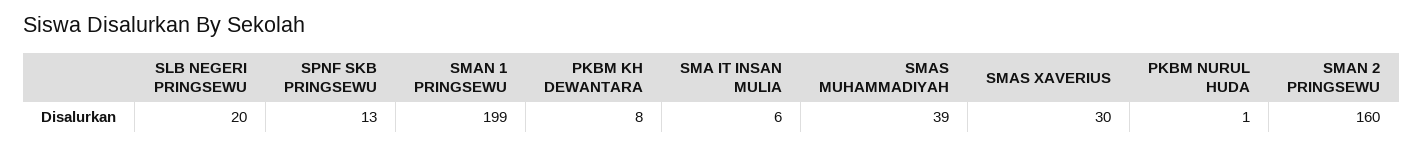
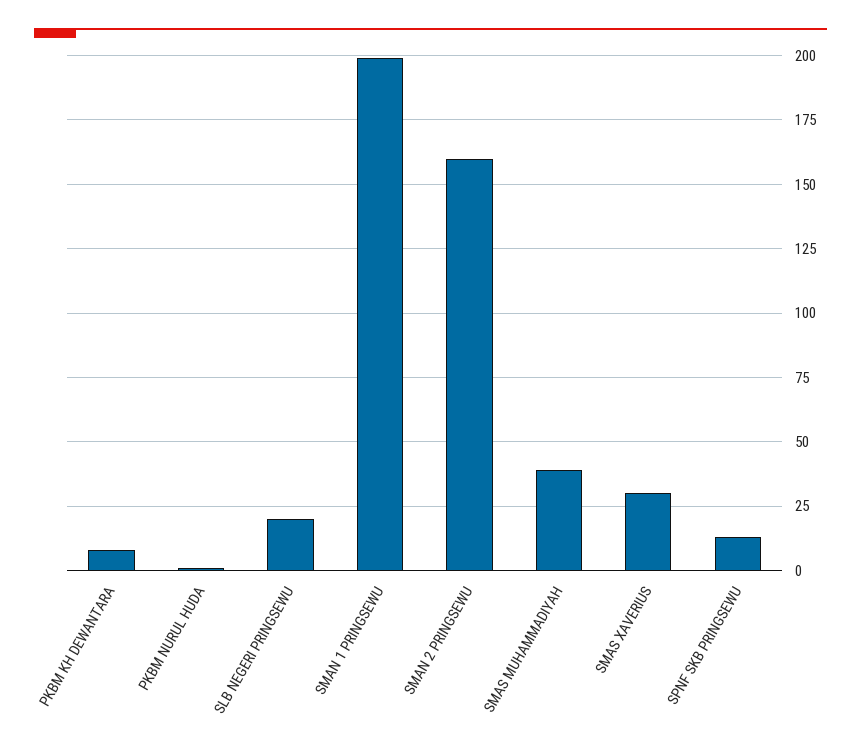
SMA IT INSAN MULIA: 6 -> none

